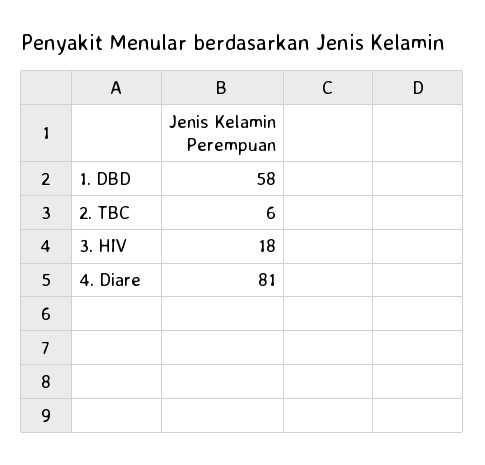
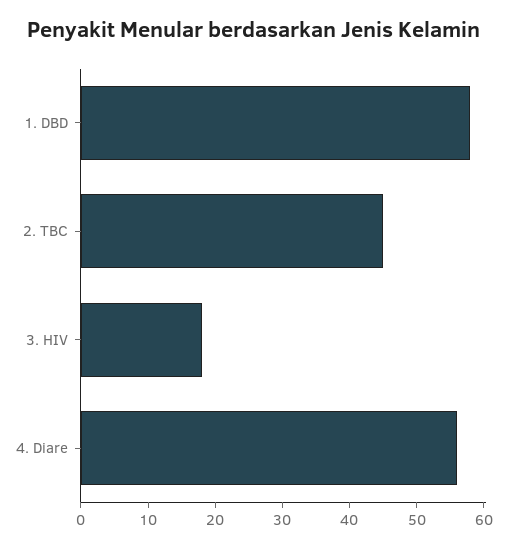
2. TBC: 6 -> 45
4. Diare: 81 -> 55

